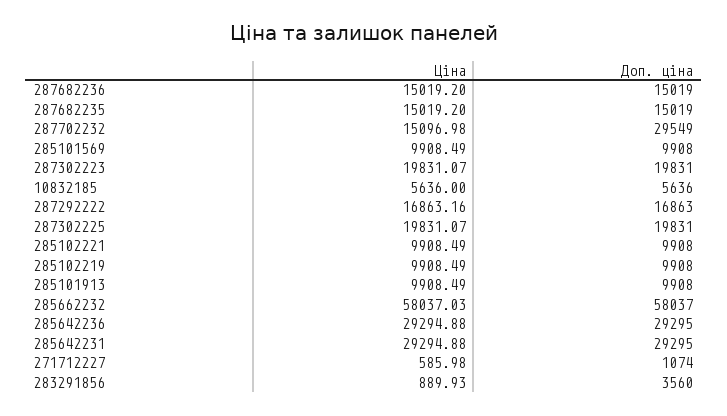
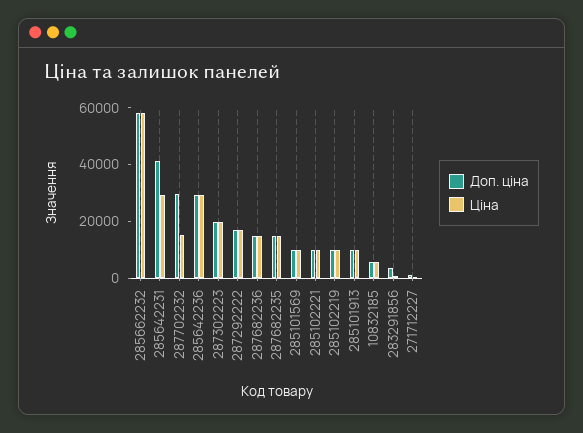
Ціна, 287302225: 19831.07 -> none
Доп. ціна, 287302225: 19831 -> none
Доп. ціна, 285642231: 29295 -> 40000

